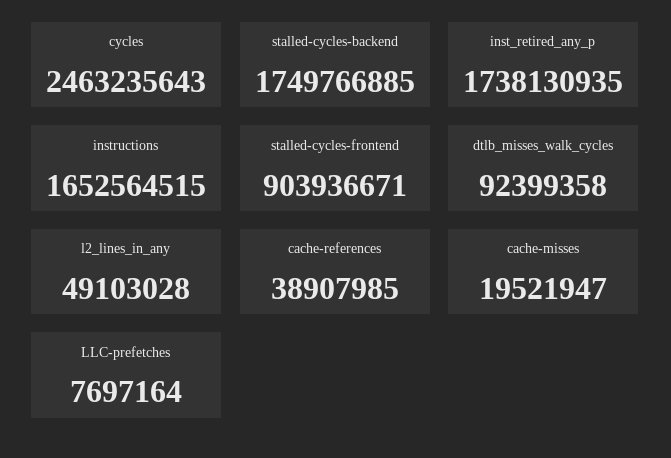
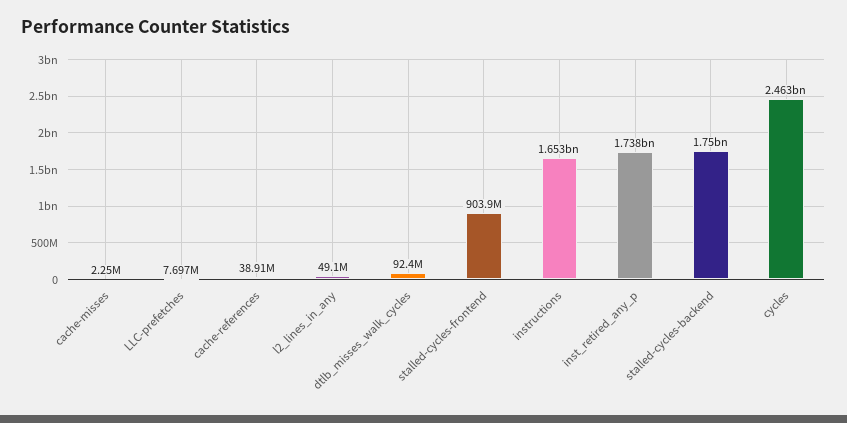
cache-misses: 19521947 -> 2250000

